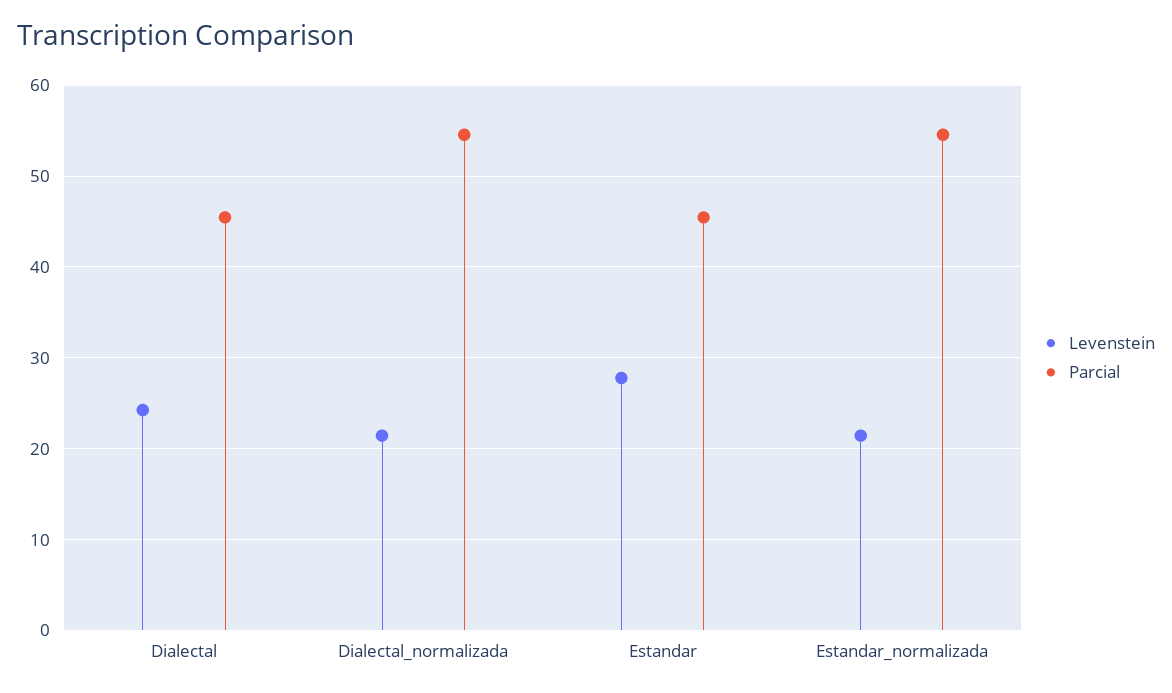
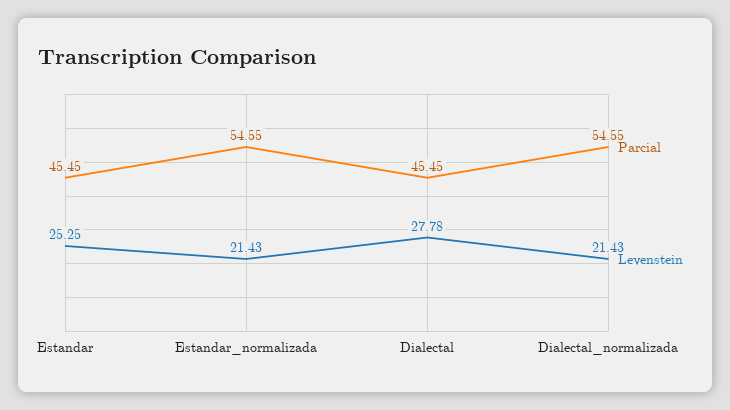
Levenstein, Dialectal: 24 -> 27.78
Levenstein, Estandar: 28 -> 25.25

